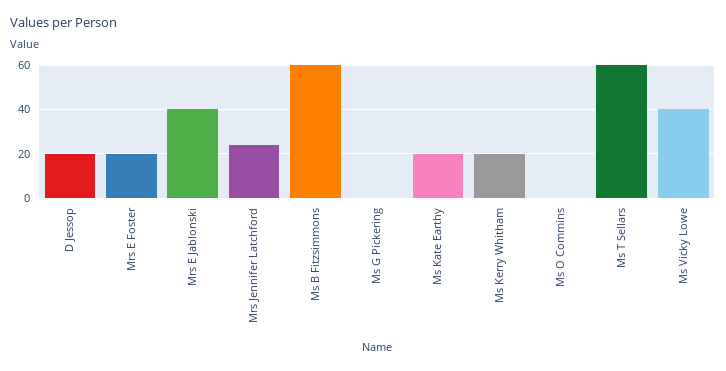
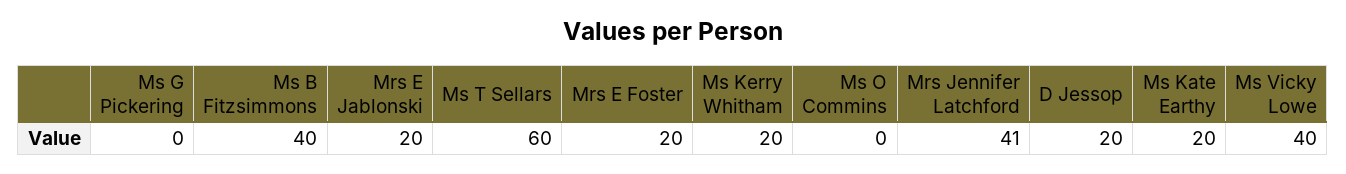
Mrs E Jablonski: 40 -> 20
Mrs Jennifer Latchford: 25 -> 41
Ms B Fitzsimmons: 60 -> 40

